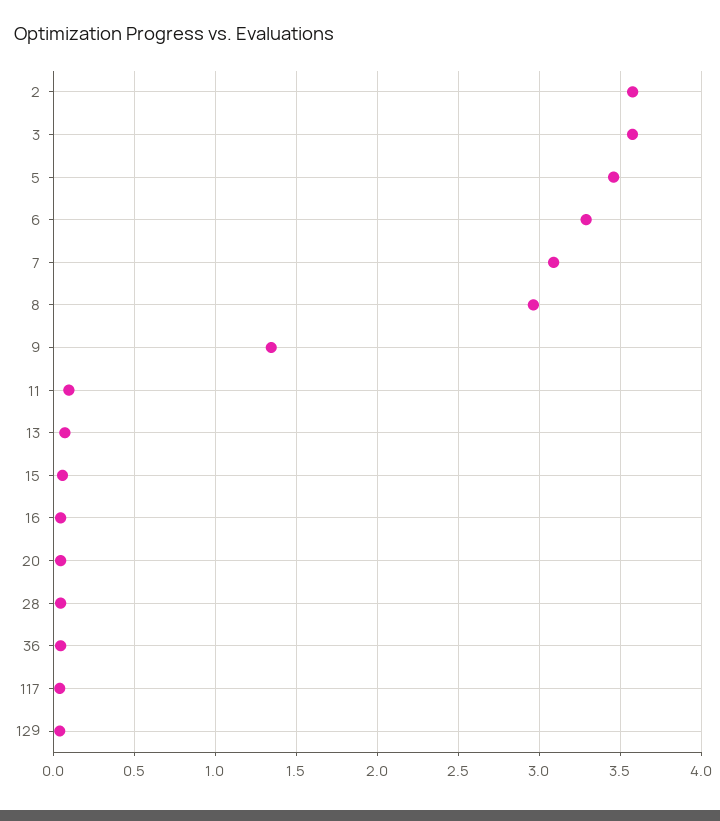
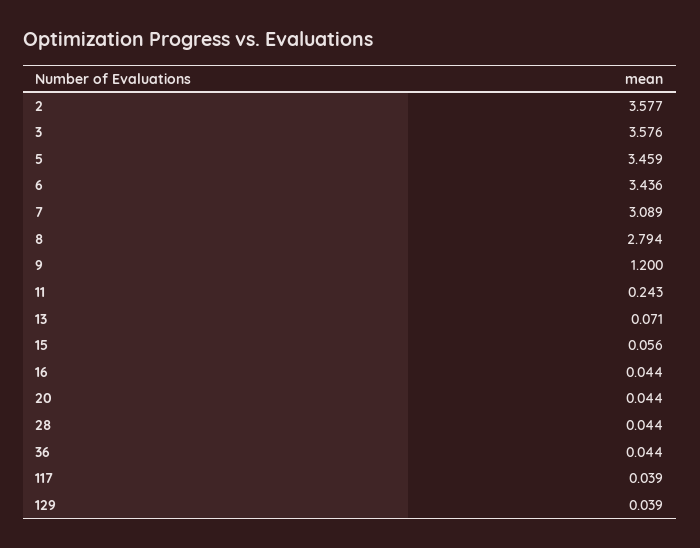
6: 3.3 -> 3.436
8: 2.95 -> 2.794
9: 1.35 -> 1.2
11: 0.1 -> 0.243

